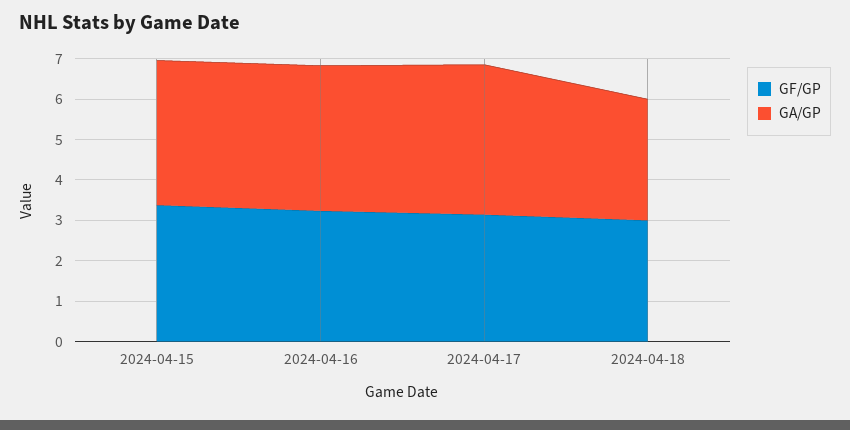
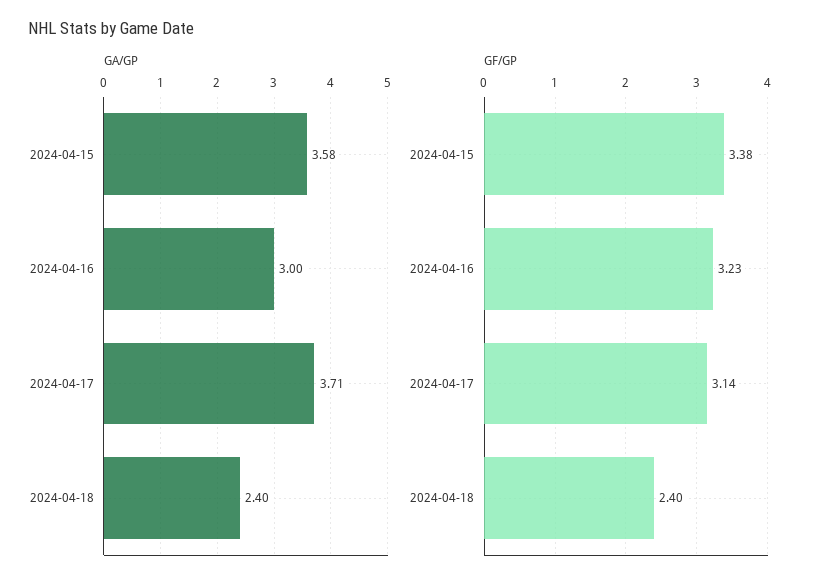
GA/GP, 2024-04-16: 3.6 -> 3
GF/GP, 2024-04-18: 3 -> 2.4
GA/GP, 2024-04-18: 3 -> 2.4

